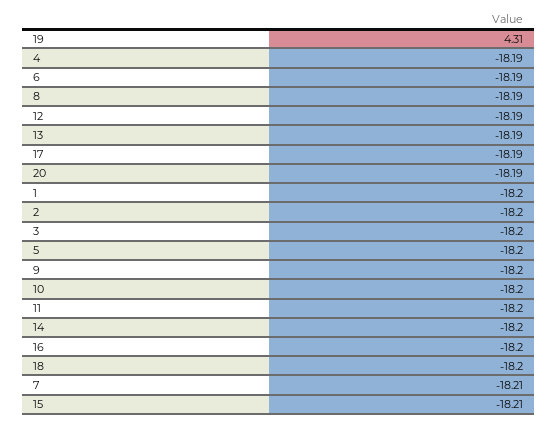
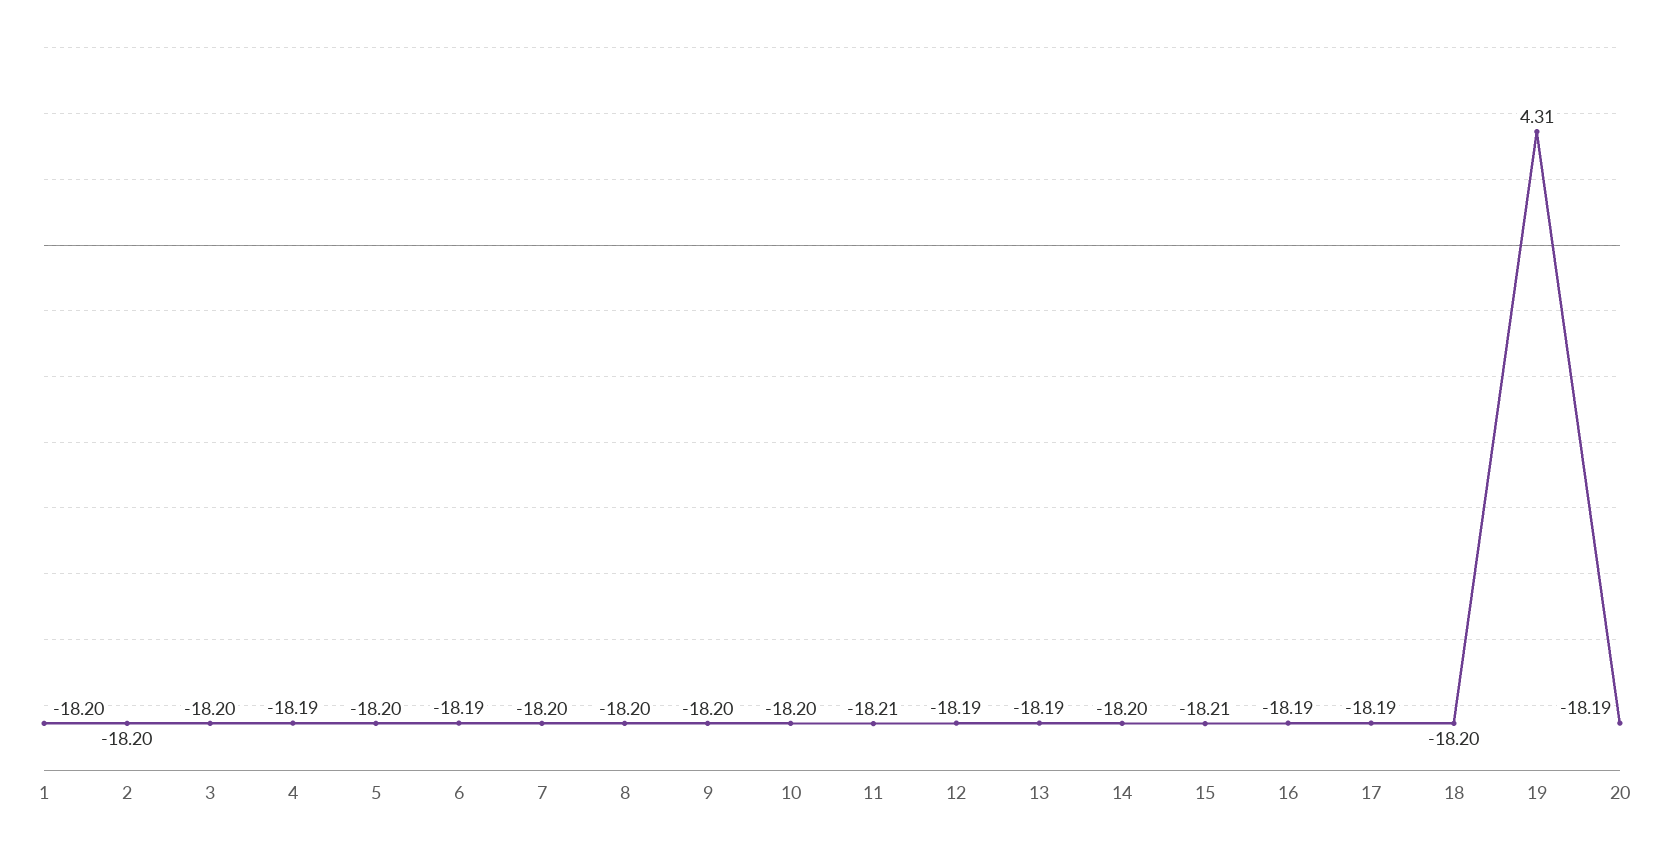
8: -18.19 -> -18.2
11: -18.2 -> -18.21
16: -18.2 -> -18.19
7: -18.21 -> -18.2

